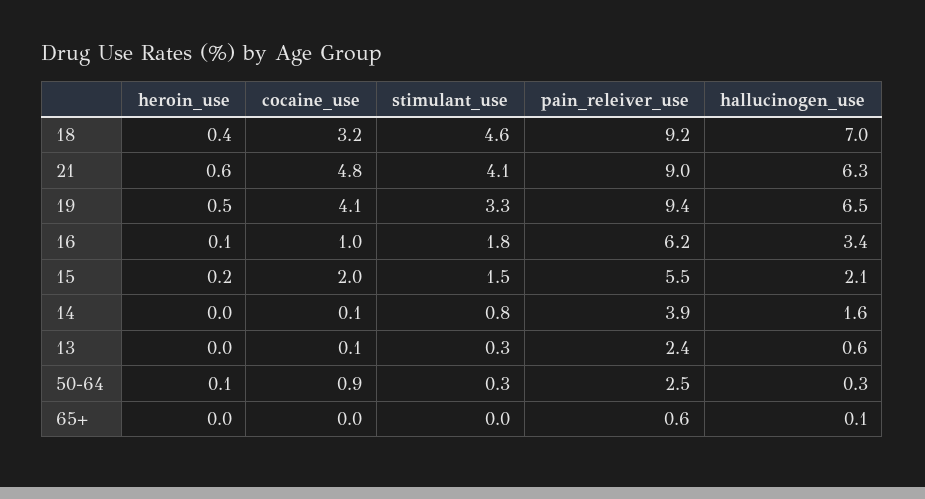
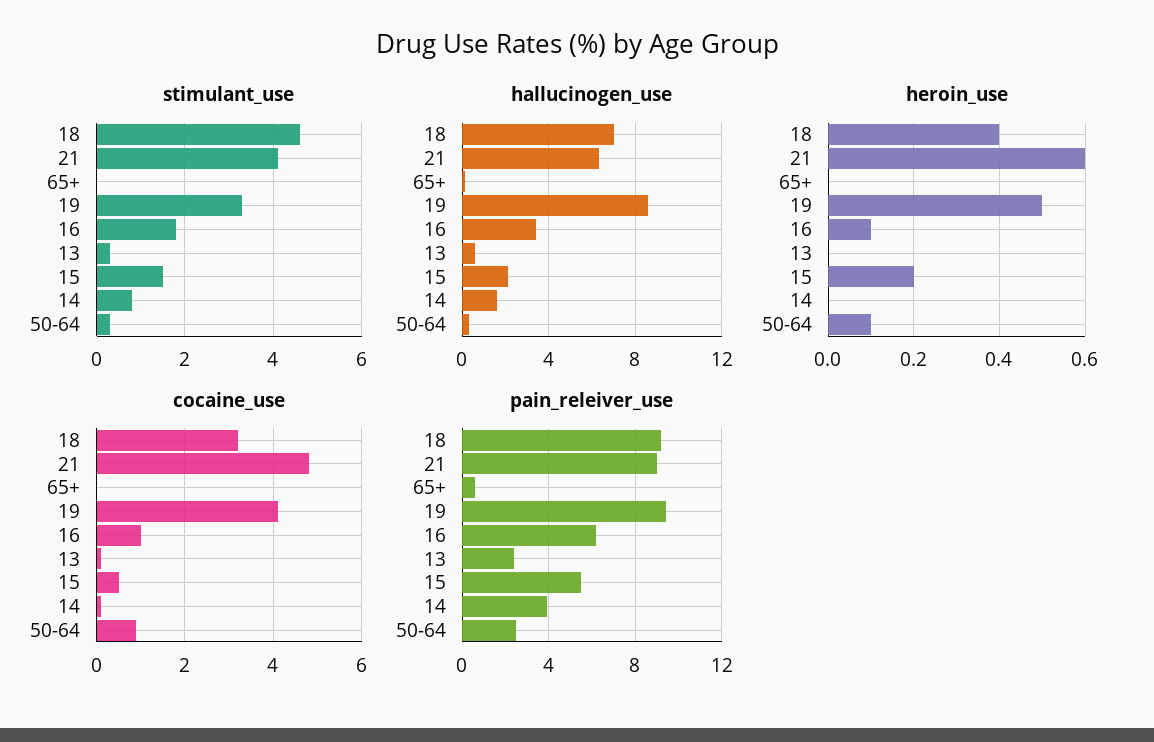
hallucinogen_use, 19: 6.5 -> 8.5
cocaine_use, 15: 2 -> 0.5

